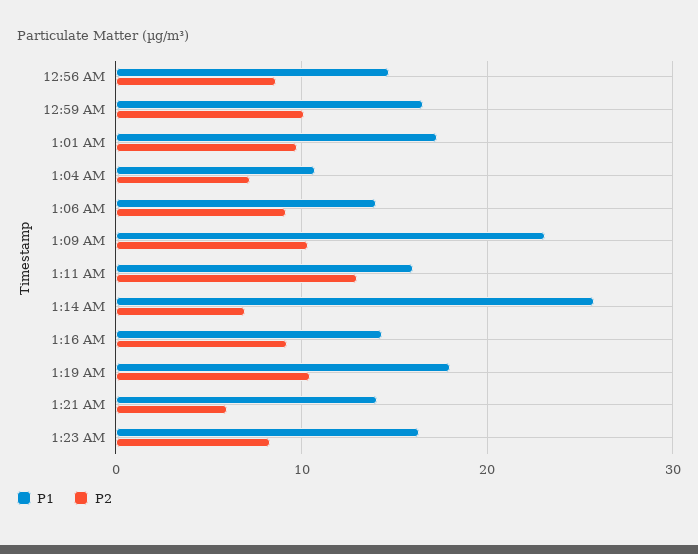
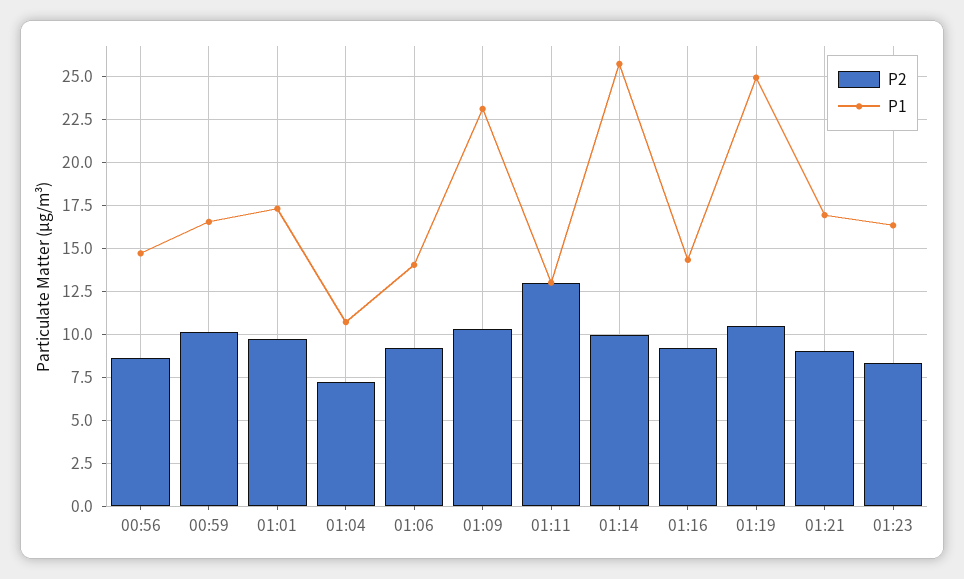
P1, 1:11 AM: 16 -> 13
P2, 1:14 AM: 7 -> 10
P1, 1:19 AM: 18 -> 25
P1, 1:21 AM: 14 -> 17
P2, 1:21 AM: 6 -> 9

